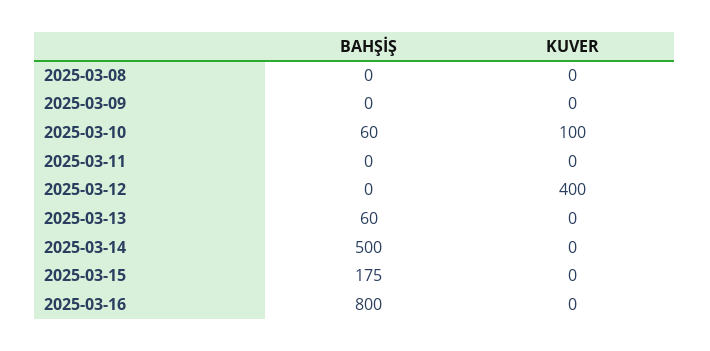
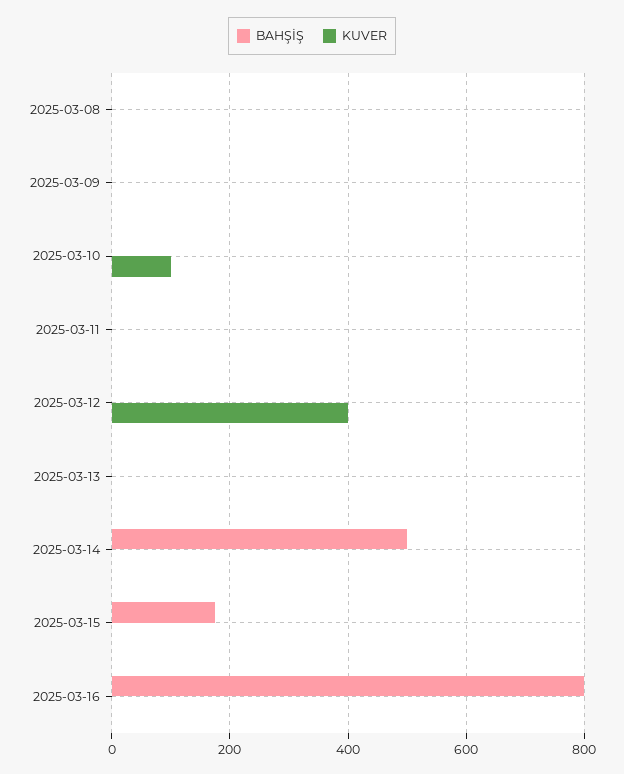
BAHŞİŞ, 2025-03-10: 60 -> 0
BAHŞİŞ, 2025-03-13: 60 -> 0

